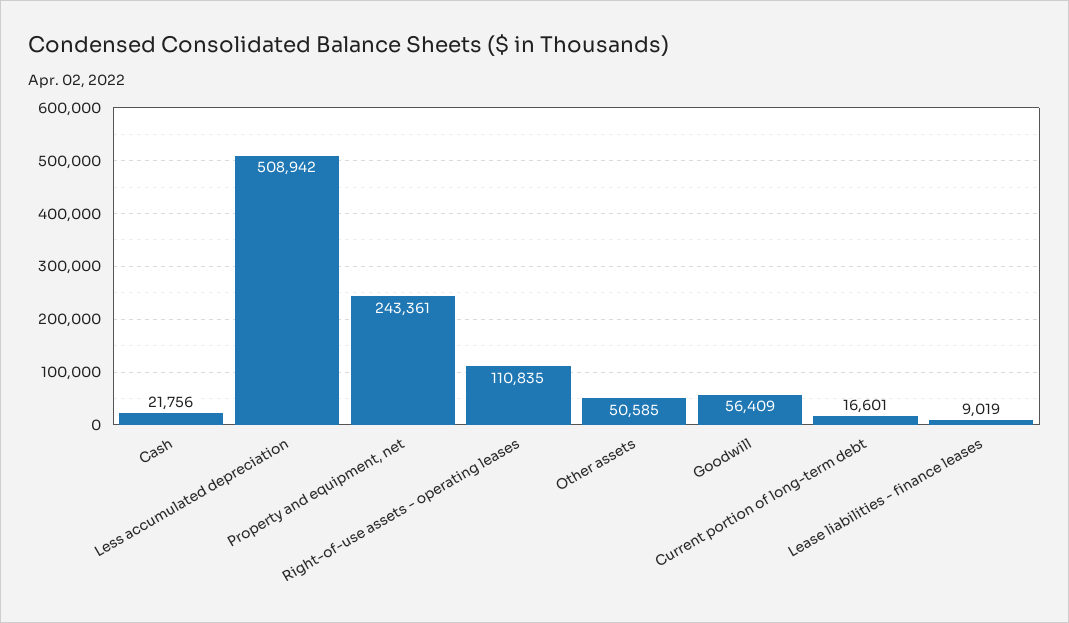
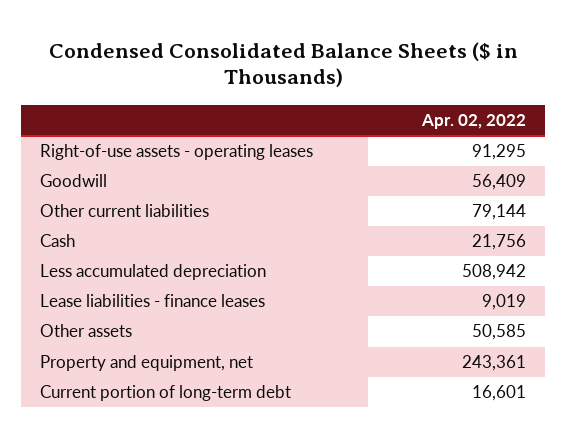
Right-of-use assets - operating leases: 110835 -> 91295
Other current liabilities: none -> 79144

